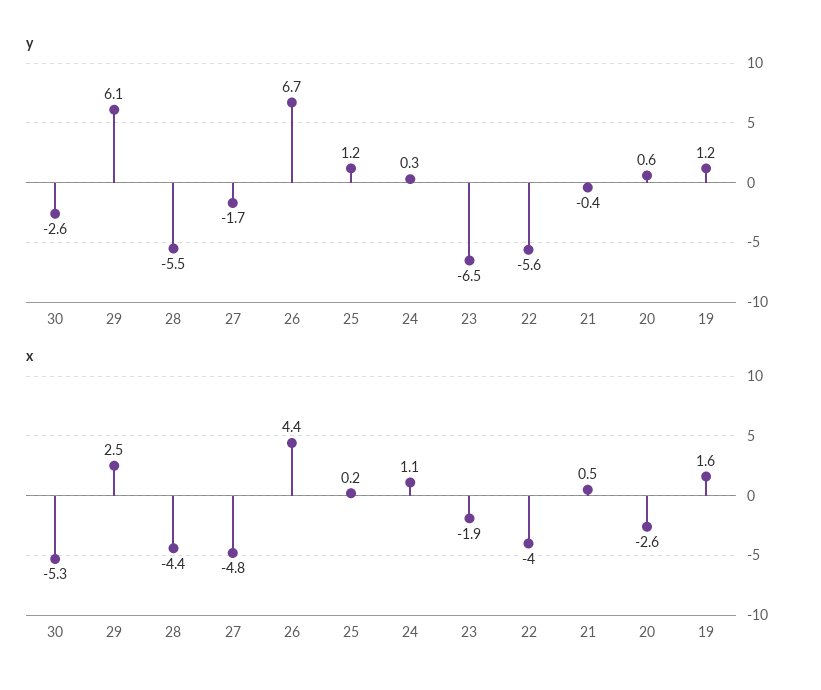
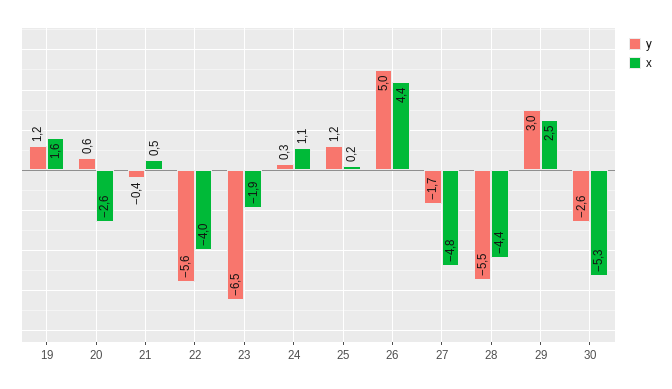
y, 29: 6.1 -> 3
y, 26: 6.7 -> 5

